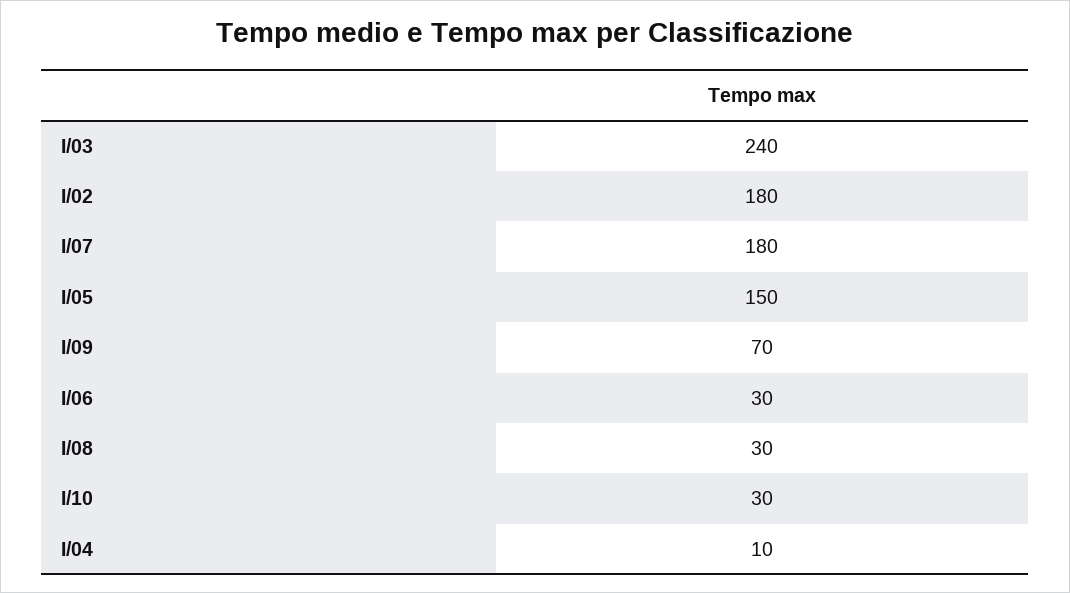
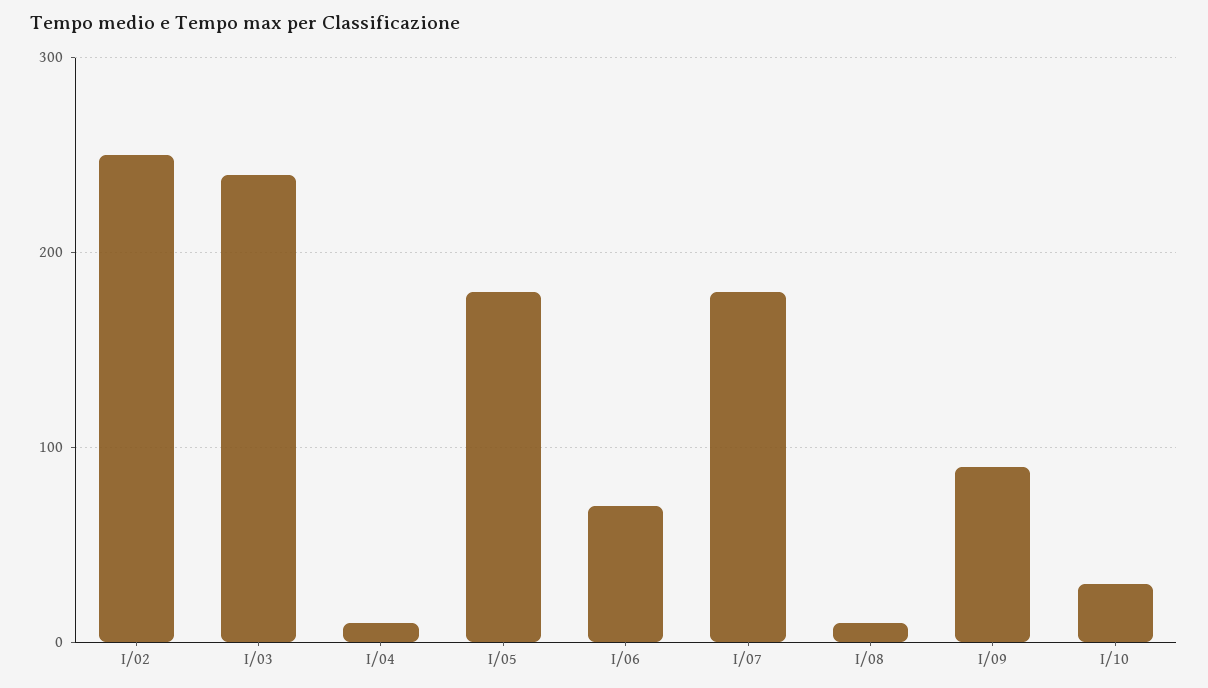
I/02: 180 -> 250
I/05: 150 -> 180
I/09: 70 -> 90
I/06: 30 -> 70
I/08: 30 -> 10

